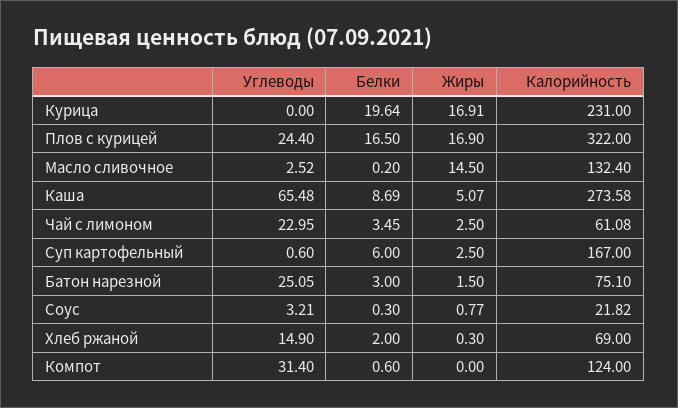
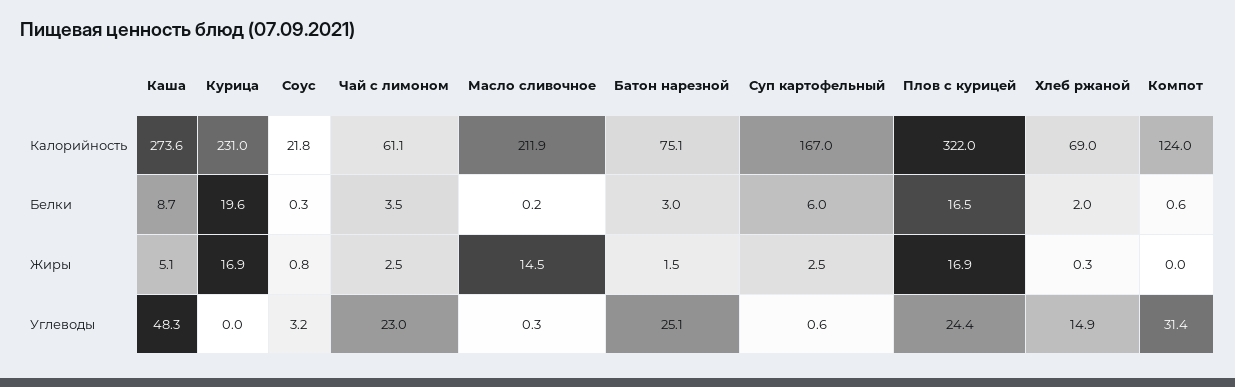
Углеводы, Масло сливочное: 2.52 -> 0.3
Калорийность, Масло сливочное: 132.4 -> 211.9
Углеводы, Каша: 65.48 -> 48.3

